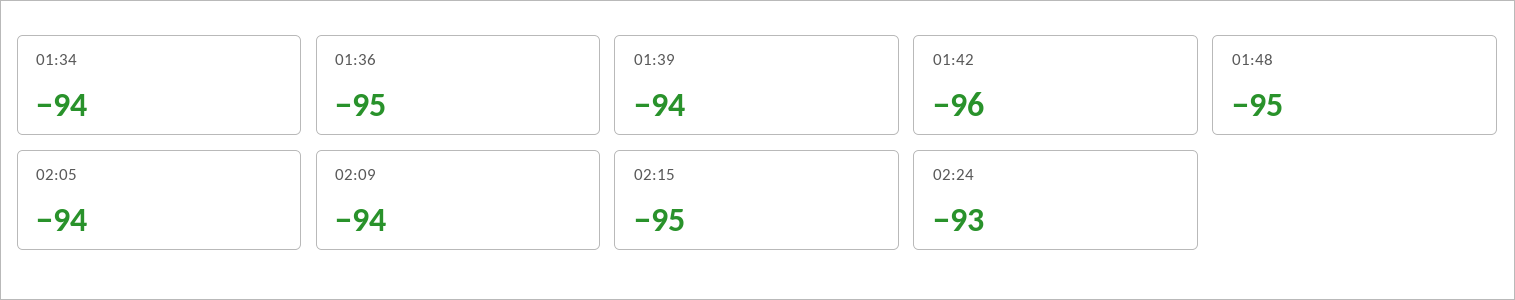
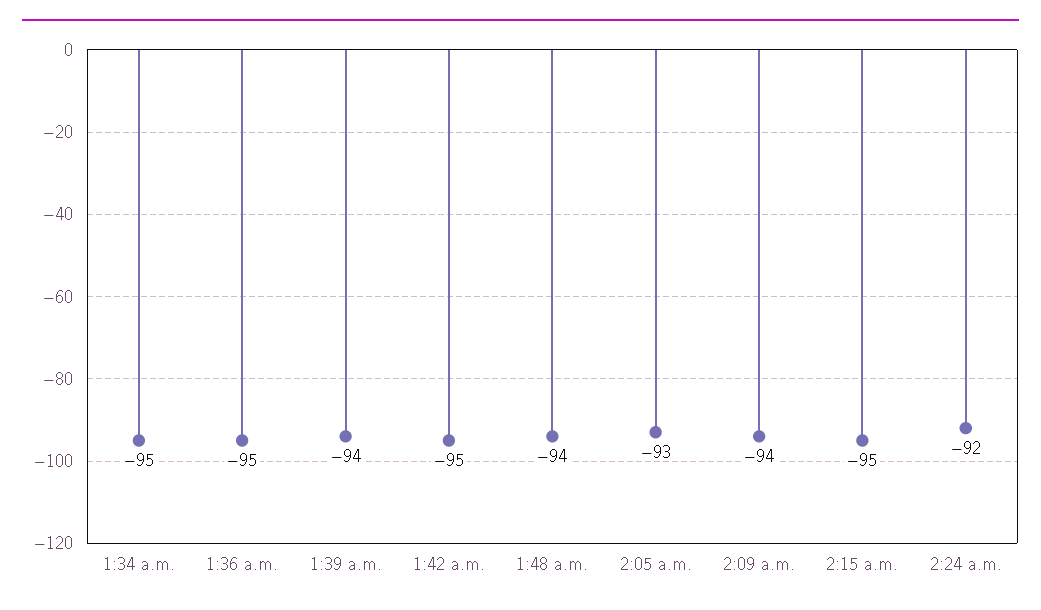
01:34: -94 -> -95
01:42: -96 -> -95
01:48: -95 -> -94
02:05: -94 -> -93
02:24: -93 -> -92

